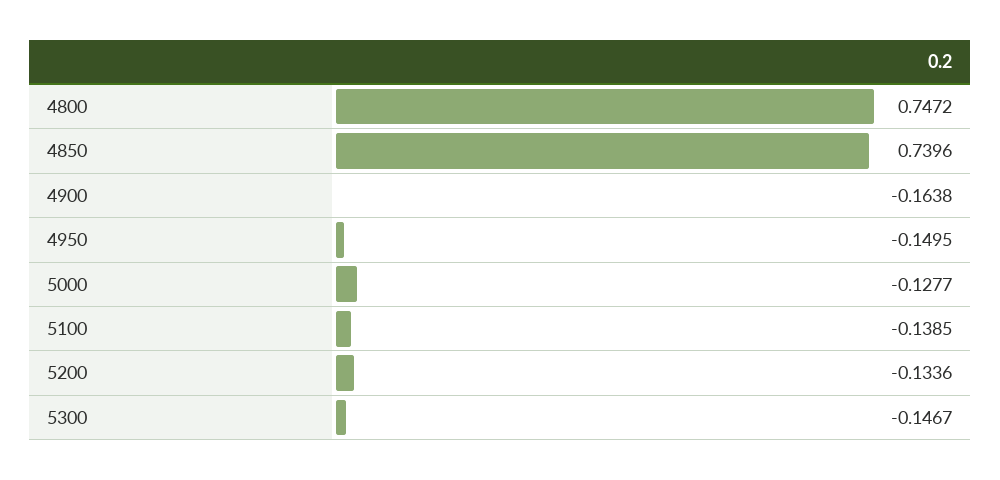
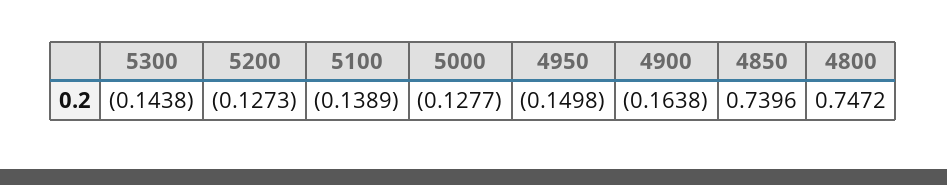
4950: -0.1495 -> -0.1498
5100: -0.1385 -> -0.1389
5200: -0.1336 -> -0.1273
5300: -0.1467 -> -0.1438

